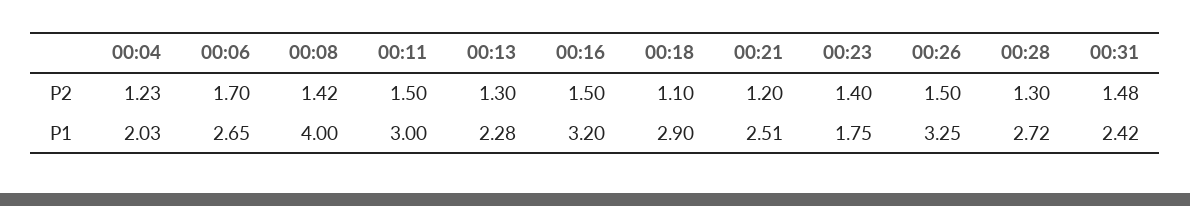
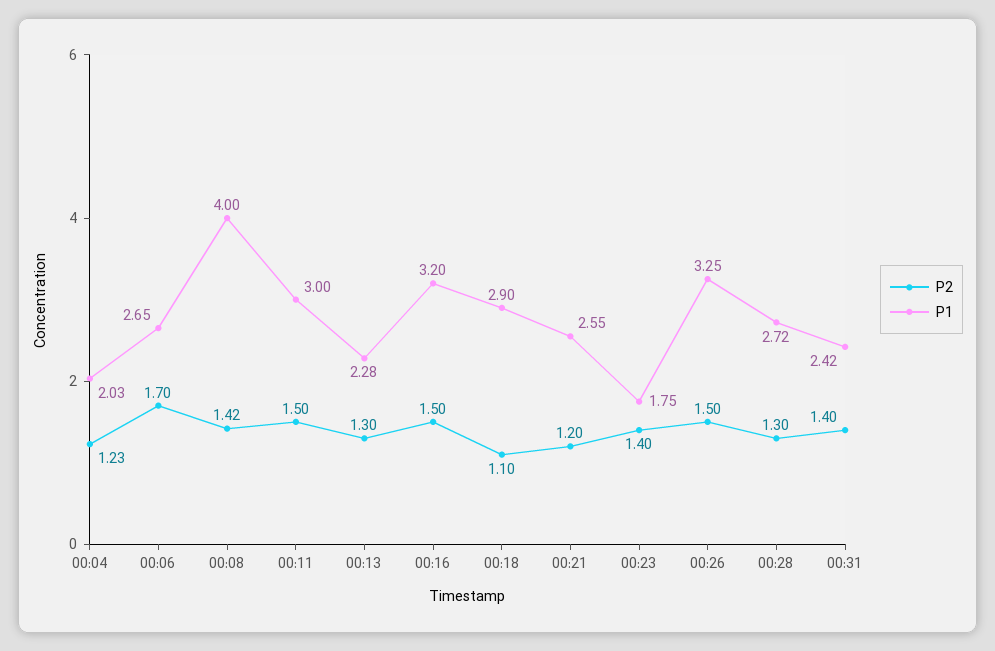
P2, 00:31: 1.48 -> 1.4
P1, 00:21: 2.51 -> 2.55

